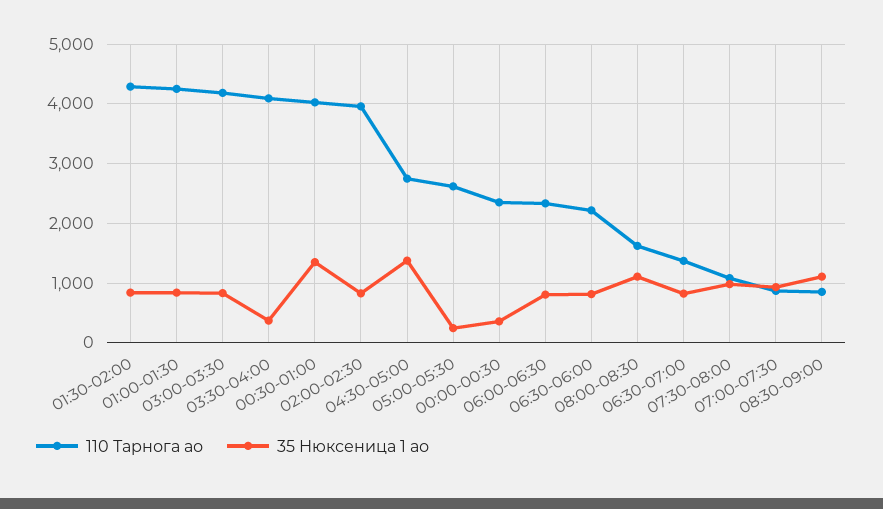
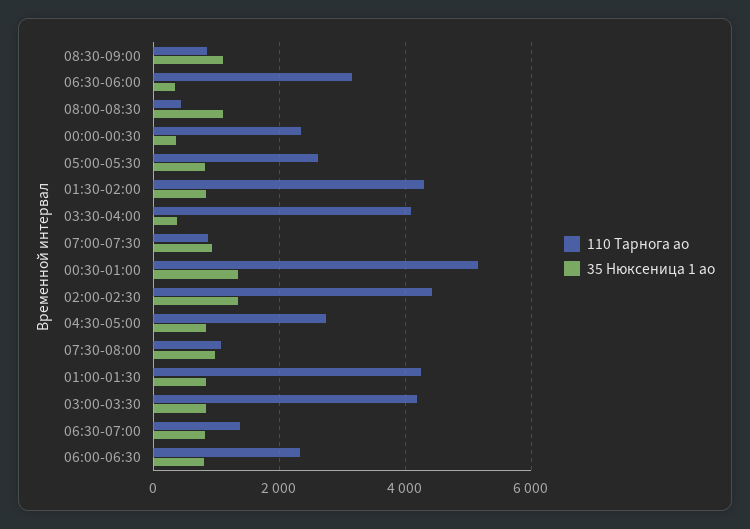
110 Тарнога ао, 00:30-01:00: 4000 -> 5200
110 Тарнога ао, 02:00-02:30: 4000 -> 4400
35 Нюксеница 1 ао, 02:00-02:30: 800 -> 1400
35 Нюксеница 1 ао, 04:30-05:00: 1400 -> 800
35 Нюксеница 1 ао, 05:00-05:30: 200 -> 800
110 Тарнога ао, 06:30-06:00: 2200 -> 3200
35 Нюксеница 1 ао, 06:30-06:00: 800 -> 400
110 Тарнога ао, 08:00-08:30: 1600 -> 400

